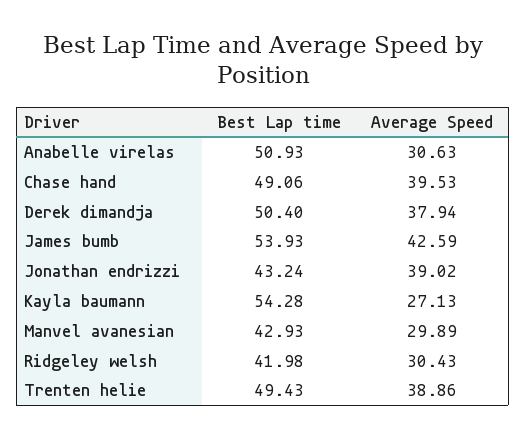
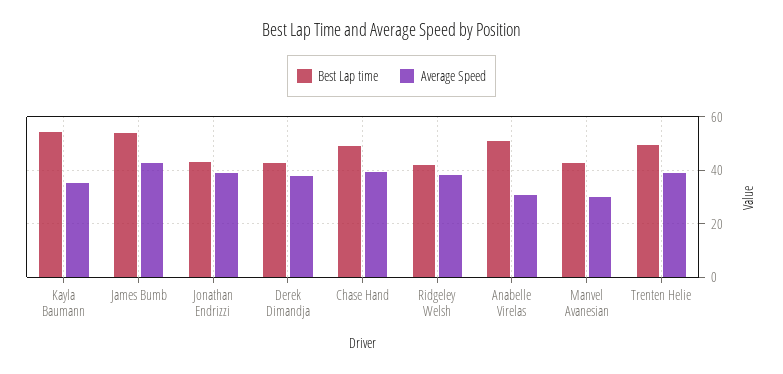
Best Lap time, Derek dimandja: 50.4 -> 42.5
Average Speed, Kayla baumann: 27.13 -> 35
Average Speed, Ridgeley welsh: 30.43 -> 37.5

